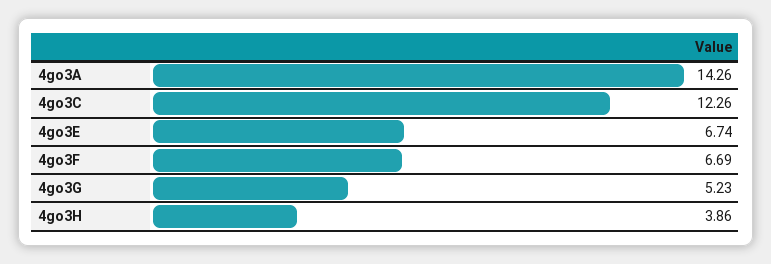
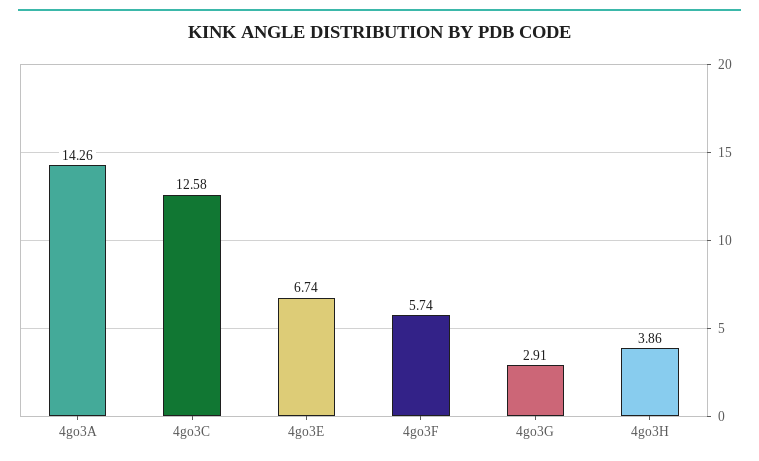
4go3C: 12.26 -> 12.58
4go3F: 6.69 -> 5.74
4go3G: 5.23 -> 2.91

